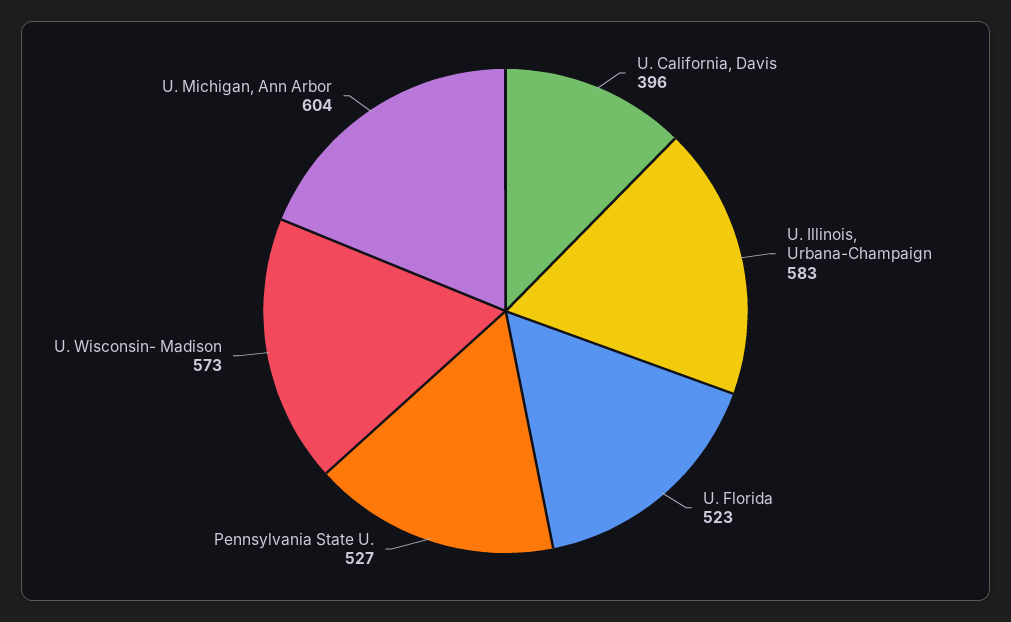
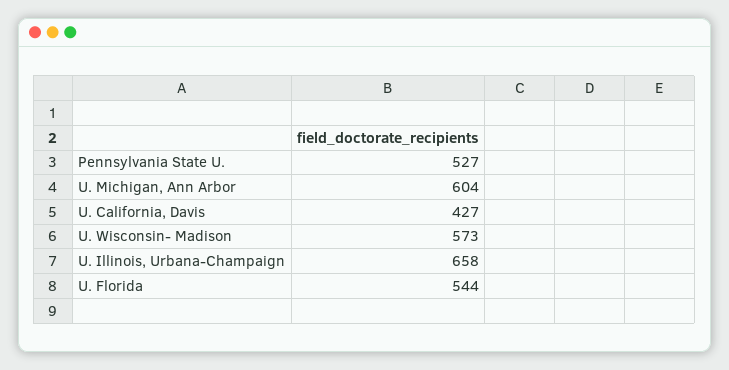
U. California, Davis: 396 -> 427
U. Illinois, Urbana-Champaign: 583 -> 658
U. Florida: 523 -> 544

